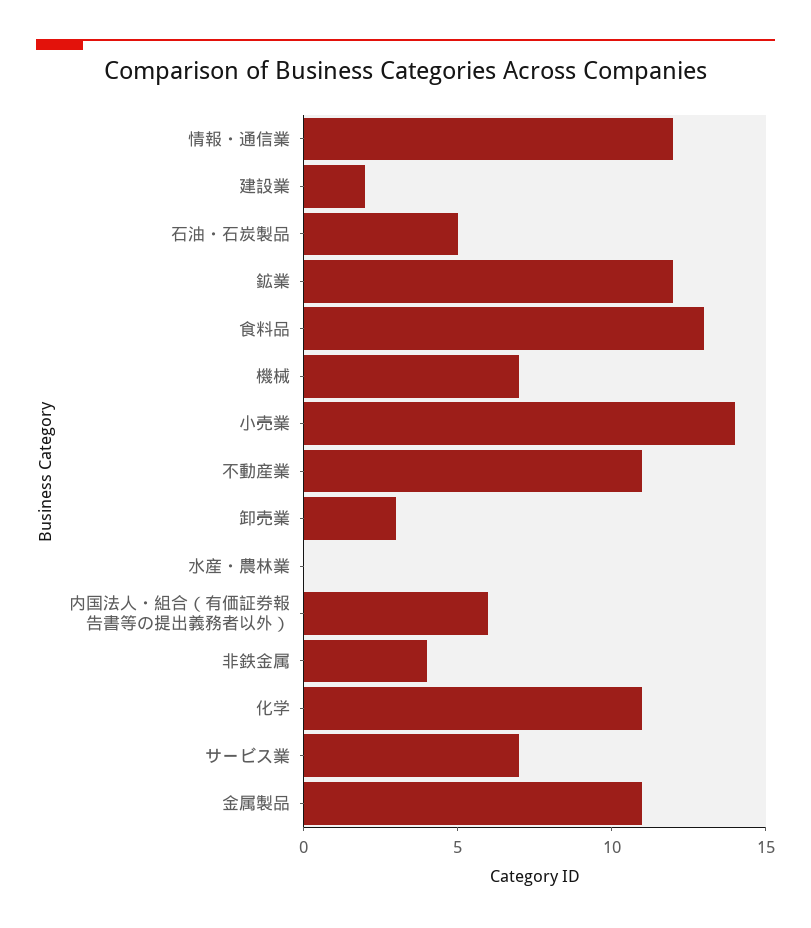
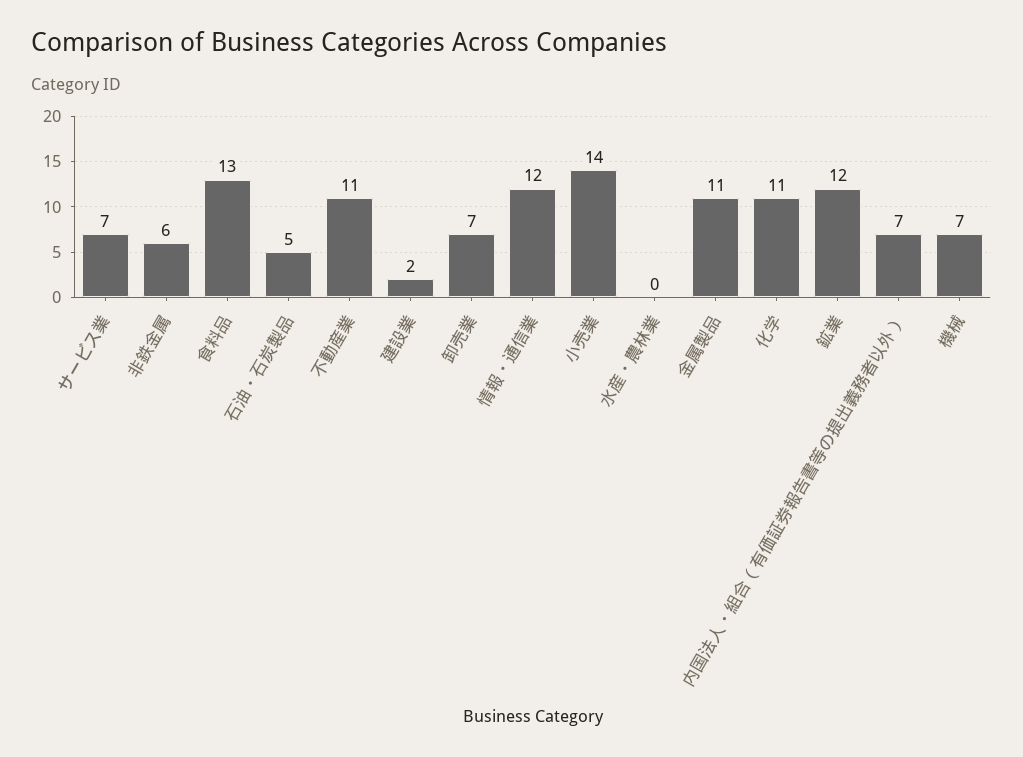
卸売業: 3 -> 7
内国法人・組合（有価証券報告書等の提出義務者以外）: 6 -> 7
非鉄金属: 4 -> 6

